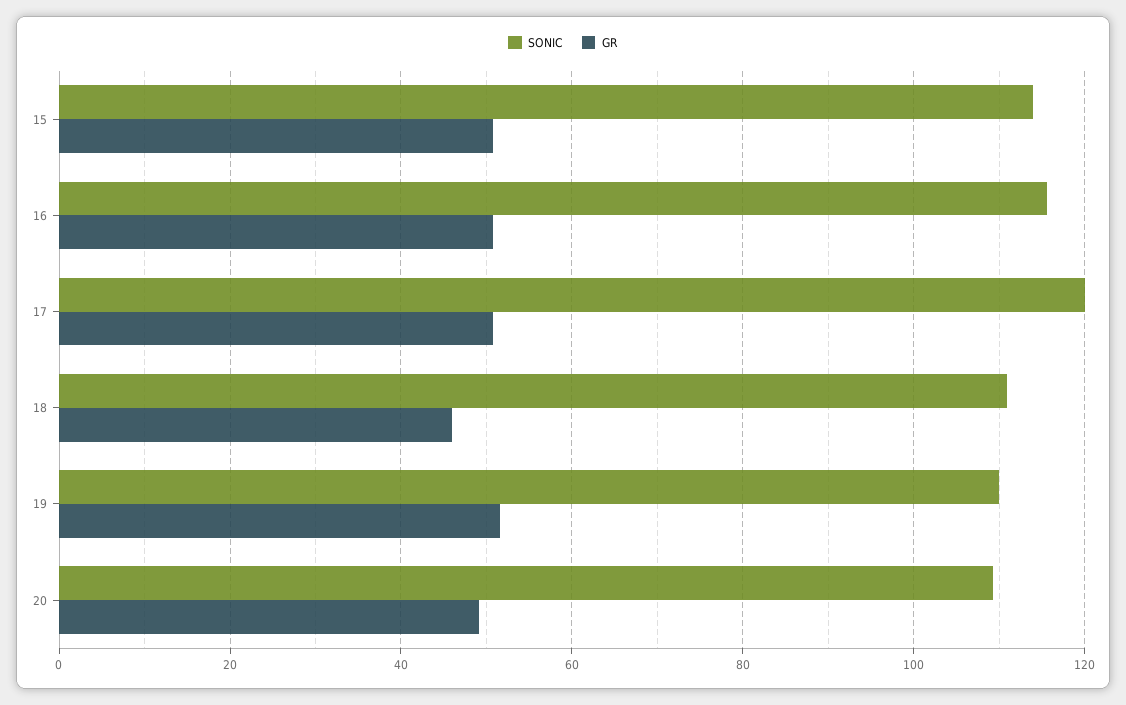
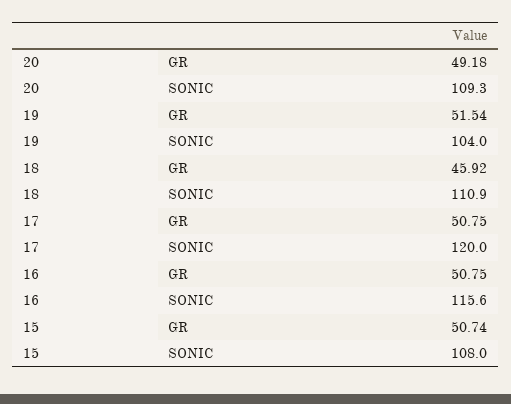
SONIC, 15: 114 -> 108
SONIC, 19: 110 -> 104

